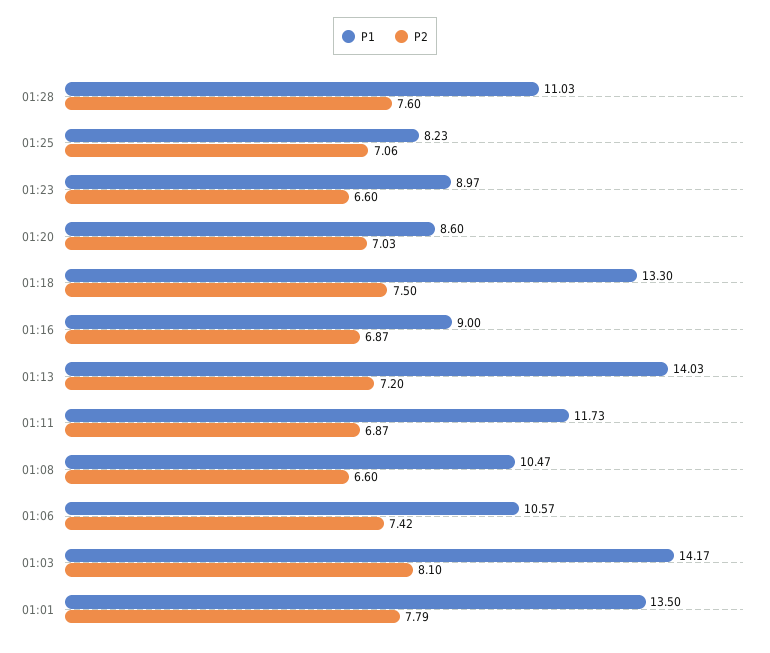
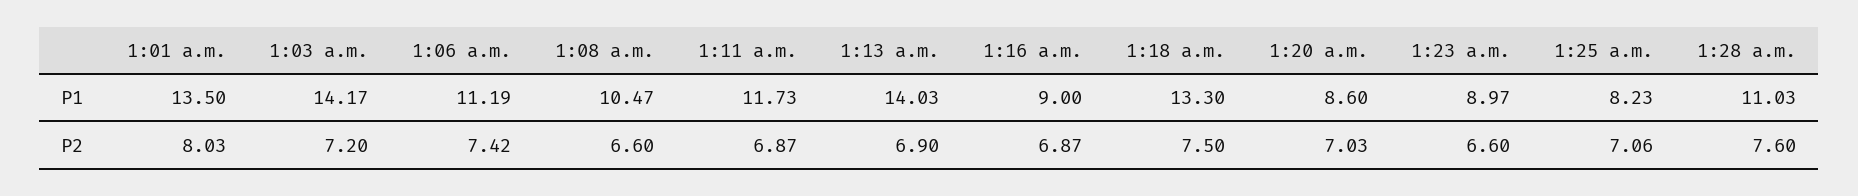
P2, 01:13: 7.2 -> 6.9
P1, 01:06: 10.57 -> 11.19
P2, 01:03: 8.1 -> 7.2
P2, 01:01: 7.79 -> 8.03

